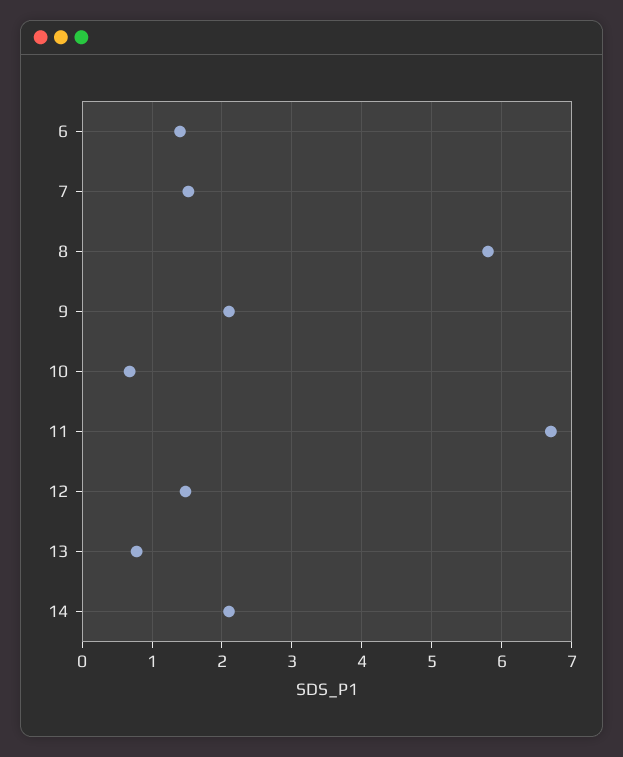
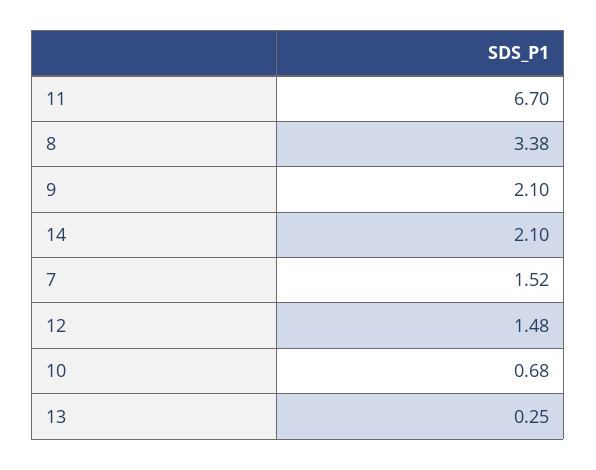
6: 1.4 -> none
8: 5.8 -> 3.38
13: 0.8 -> 0.25

